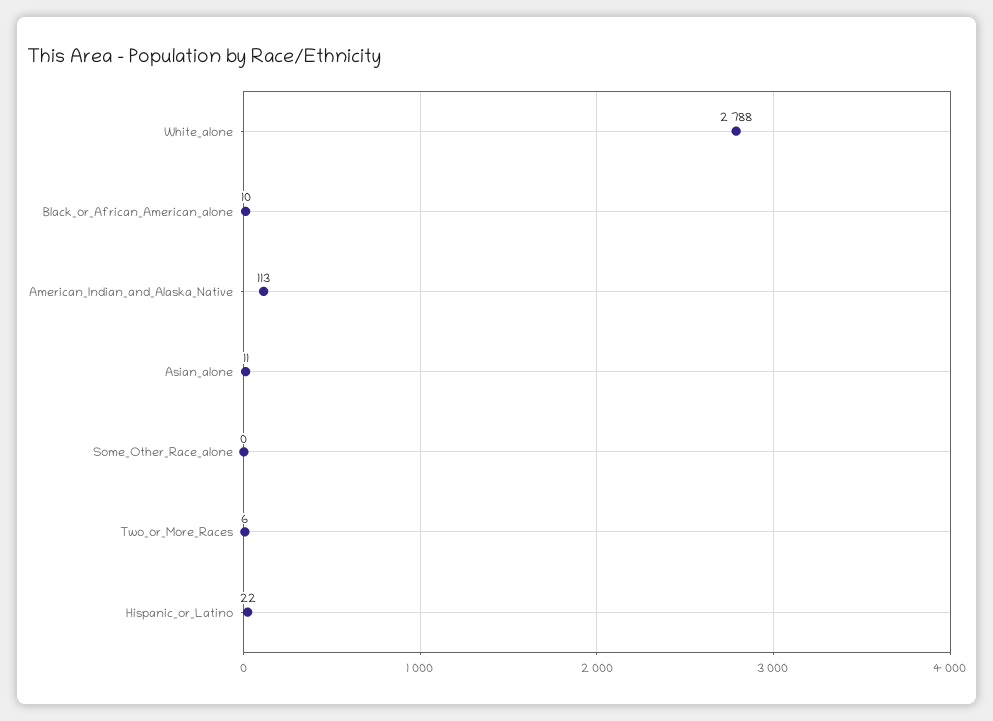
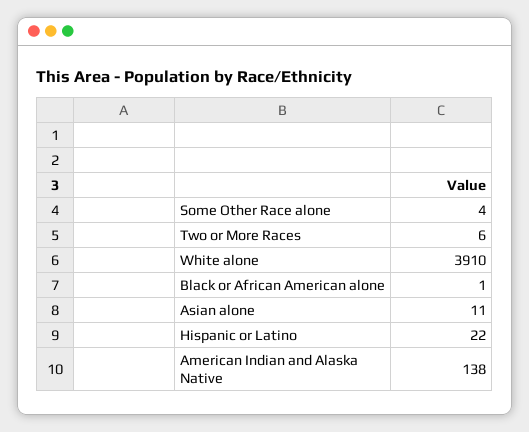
White_alone: 2788 -> 3910
Black_or_African_American_alone: 10 -> 1
American_Indian_and_Alaska_Native: 113 -> 138
Some_Other_Race_alone: 0 -> 4

